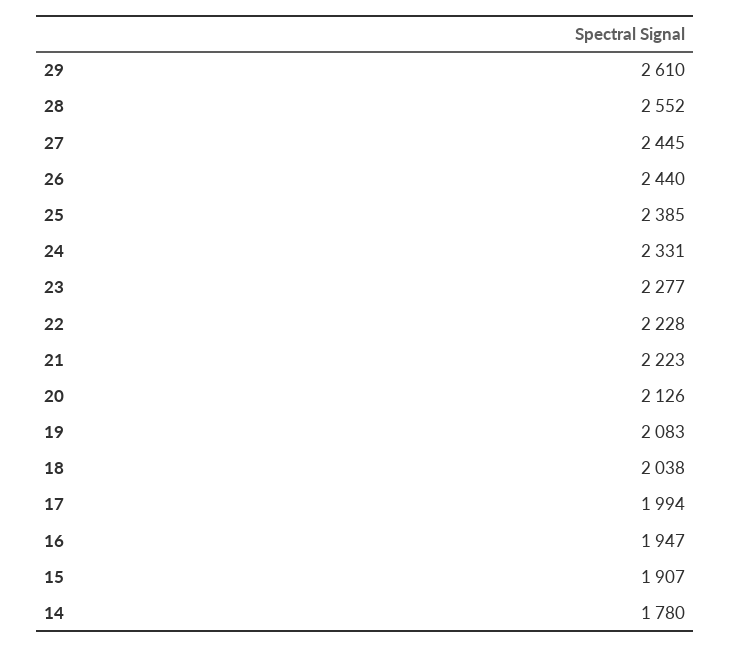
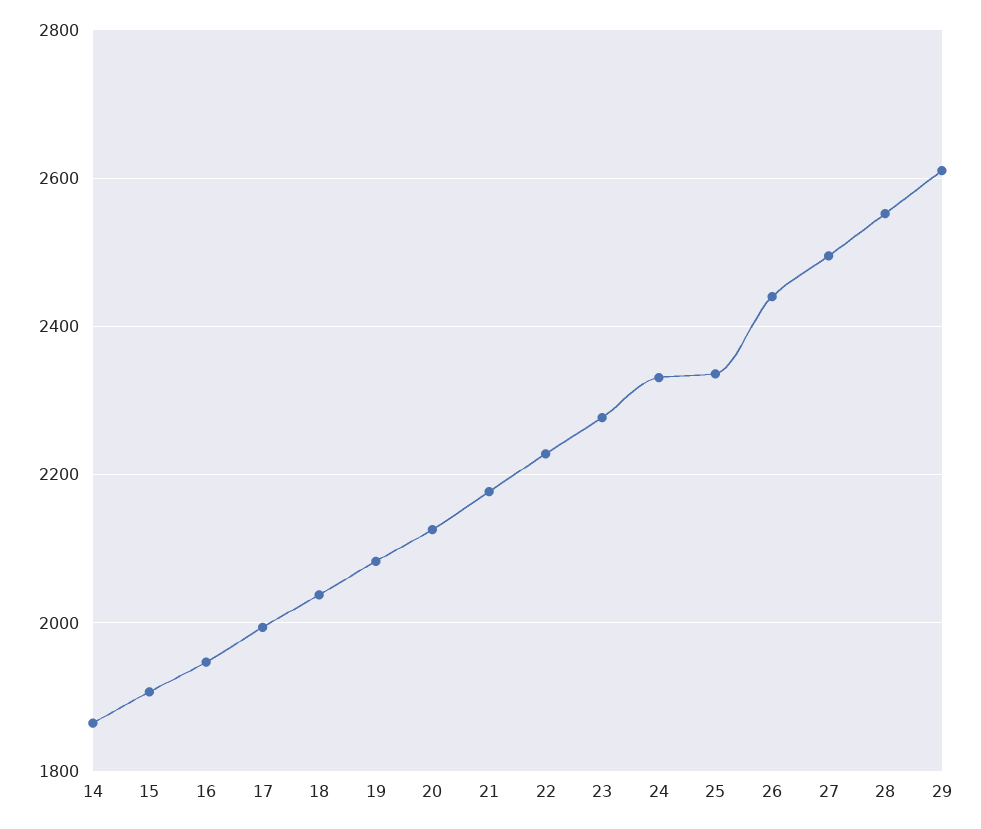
27: 2445 -> 2500
25: 2385 -> 2340
21: 2223 -> 2180
14: 1780 -> 1860

